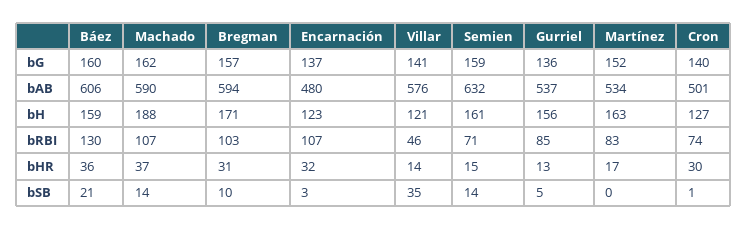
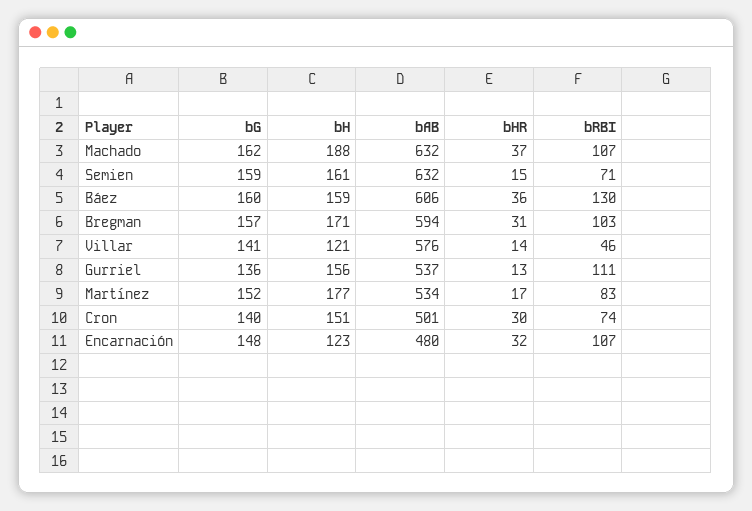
Encarnación, bG: 137 -> 148
Machado, bAB: 590 -> 632
Martínez, bH: 163 -> 177
Cron, bH: 127 -> 151
Gurriel, bRBI: 85 -> 111
Báez, bSB: 21 -> none
Machado, bSB: 14 -> none
Bregman, bSB: 10 -> none
Encarnación, bSB: 3 -> none
Villar, bSB: 35 -> none
Semien, bSB: 14 -> none
Gurriel, bSB: 5 -> none
Martínez, bSB: 0 -> none
Cron, bSB: 1 -> none

